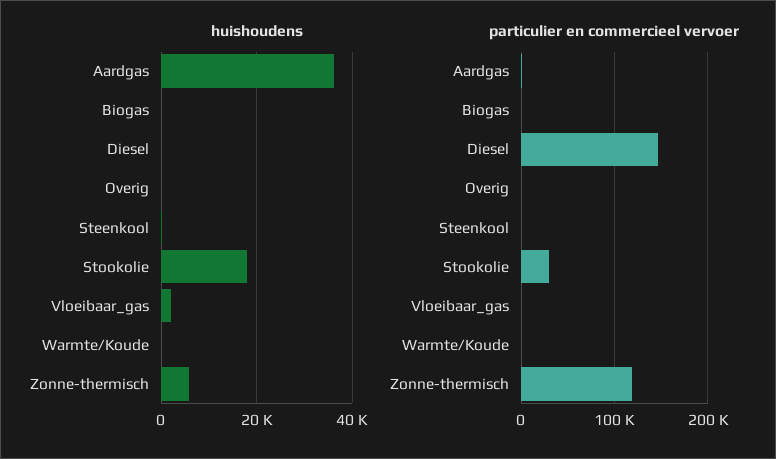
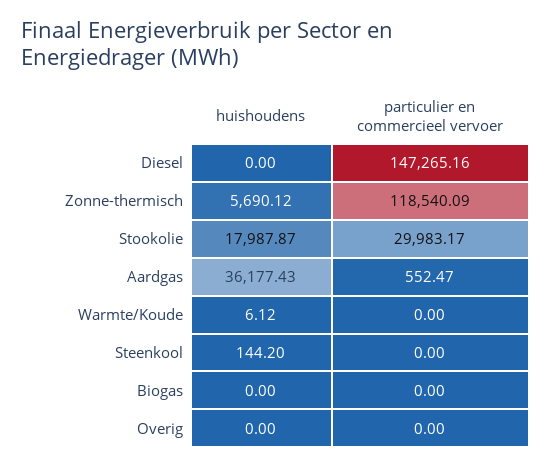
huishoudens, Vloeibaar_gas: 2000 -> none
particulier en commercieel vervoer, Vloeibaar_gas: 0 -> none

